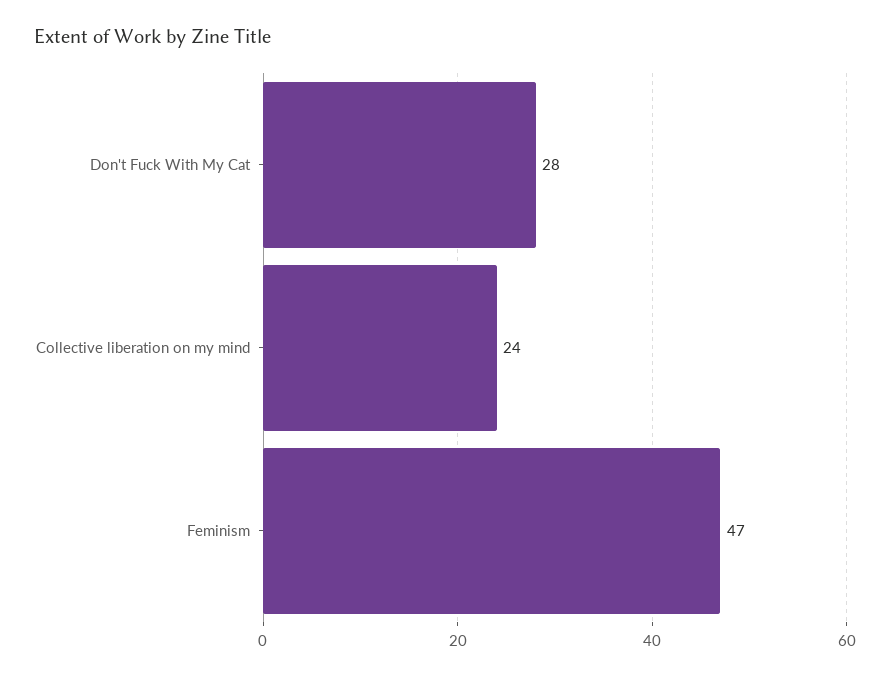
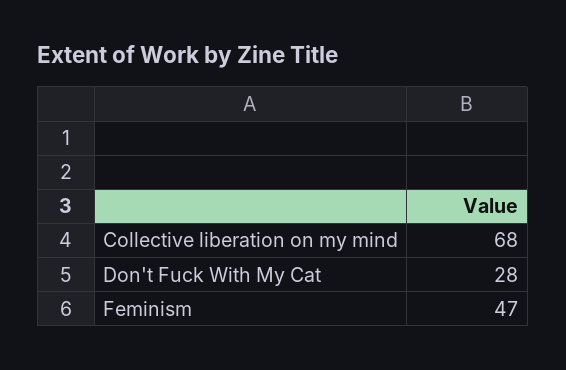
Collective liberation on my mind: 24 -> 68

